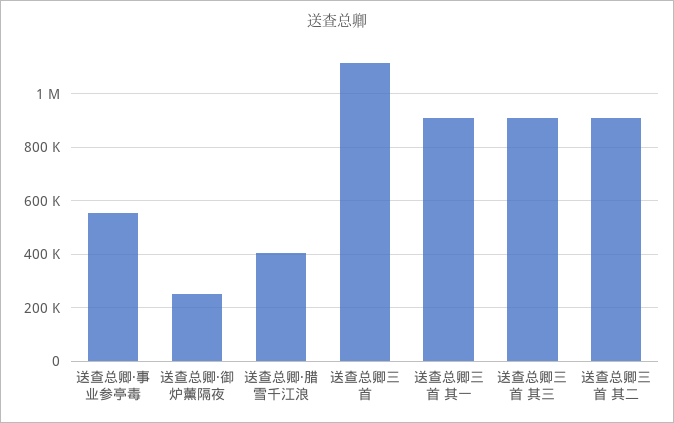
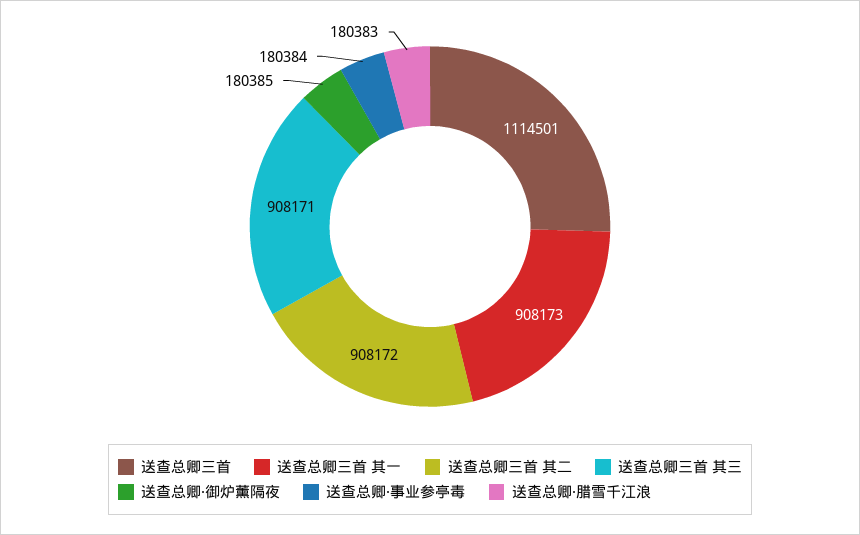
送查总卿·事业参亭毒: 550000 -> 180384
送查总卿·御炉薰隔夜: 250000 -> 180385
送查总卿·腊雪千江浪: 400000 -> 180383

